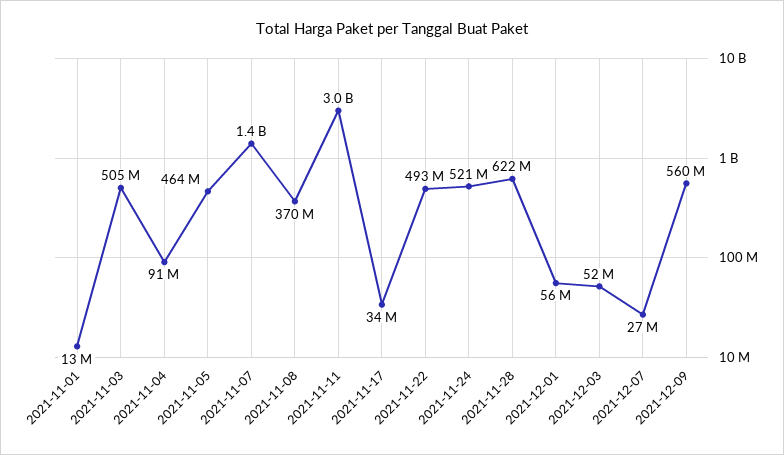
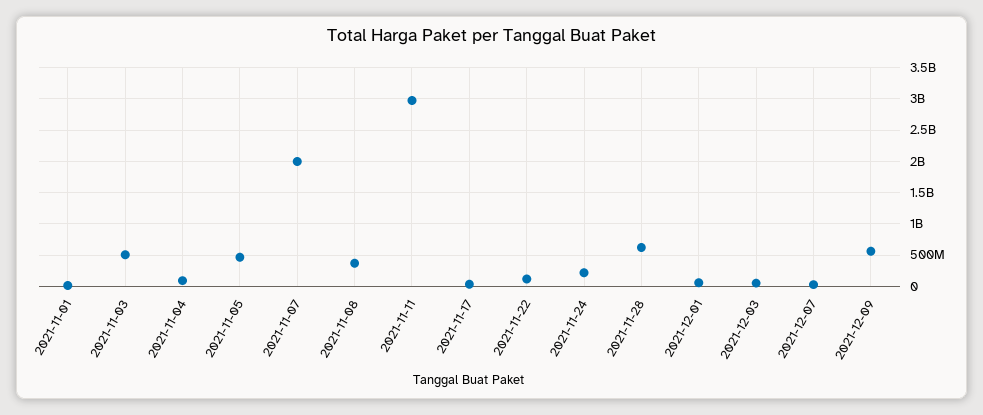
2021-11-07: 1400000000 -> 2000000000
2021-11-22: 493000000 -> 100000000
2021-11-24: 521000000 -> 200000000

